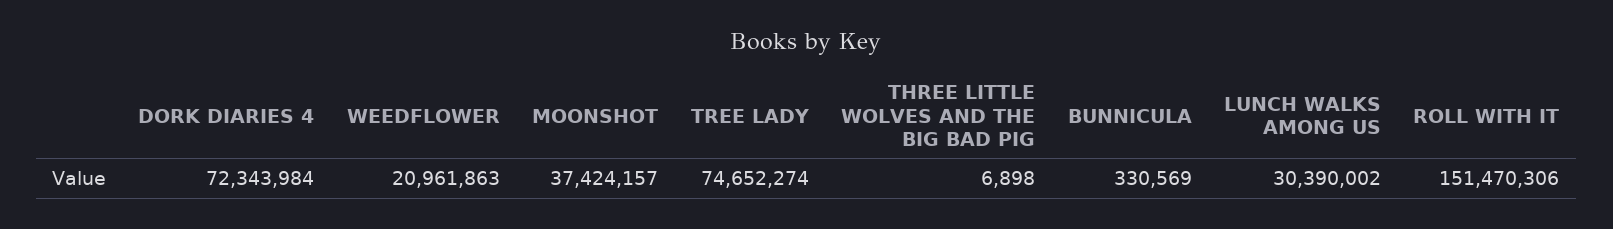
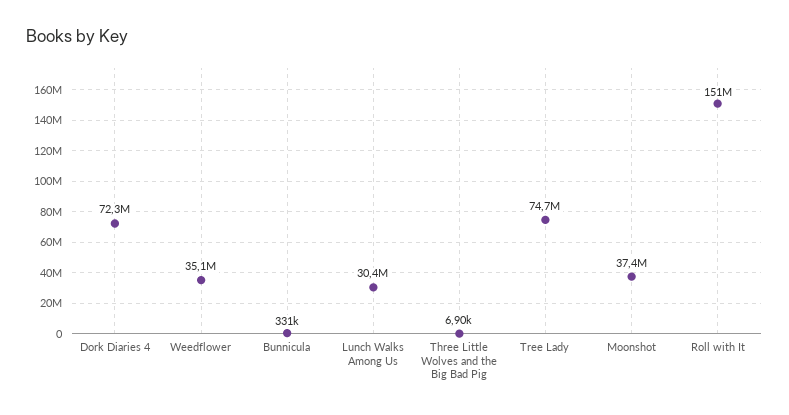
WEEDFLOWER: 20961863 -> 35100000

